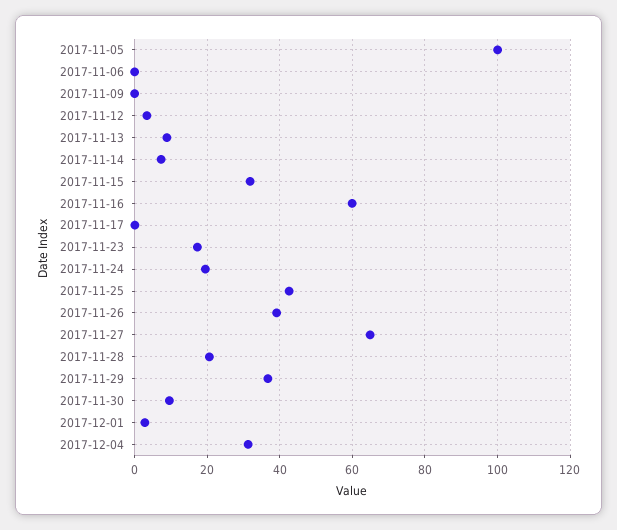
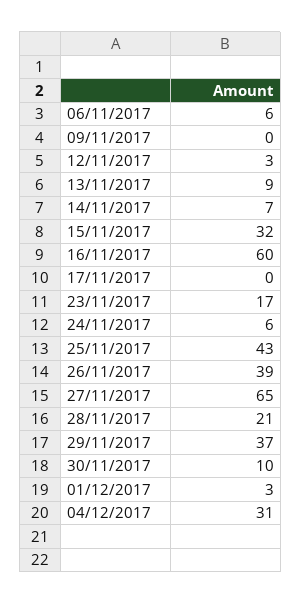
2017-11-05: 100 -> none
2017-11-06: 0 -> 6
2017-11-24: 20 -> 6

